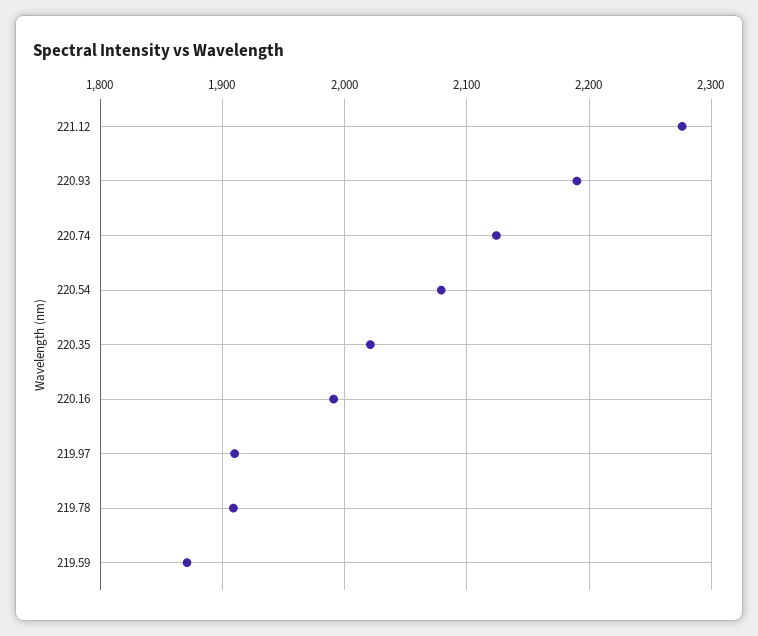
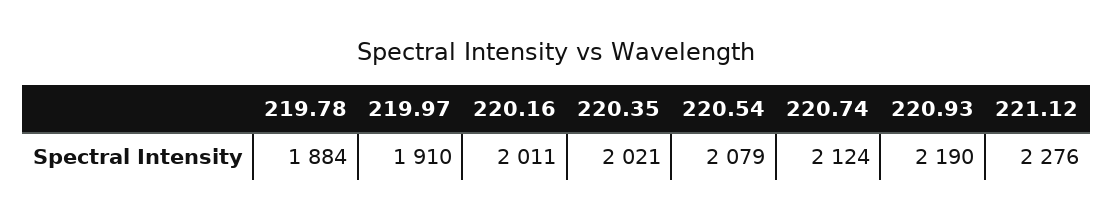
220.16: 1990 -> 2011
219.78: 1910 -> 1884
219.59: 1870 -> none

